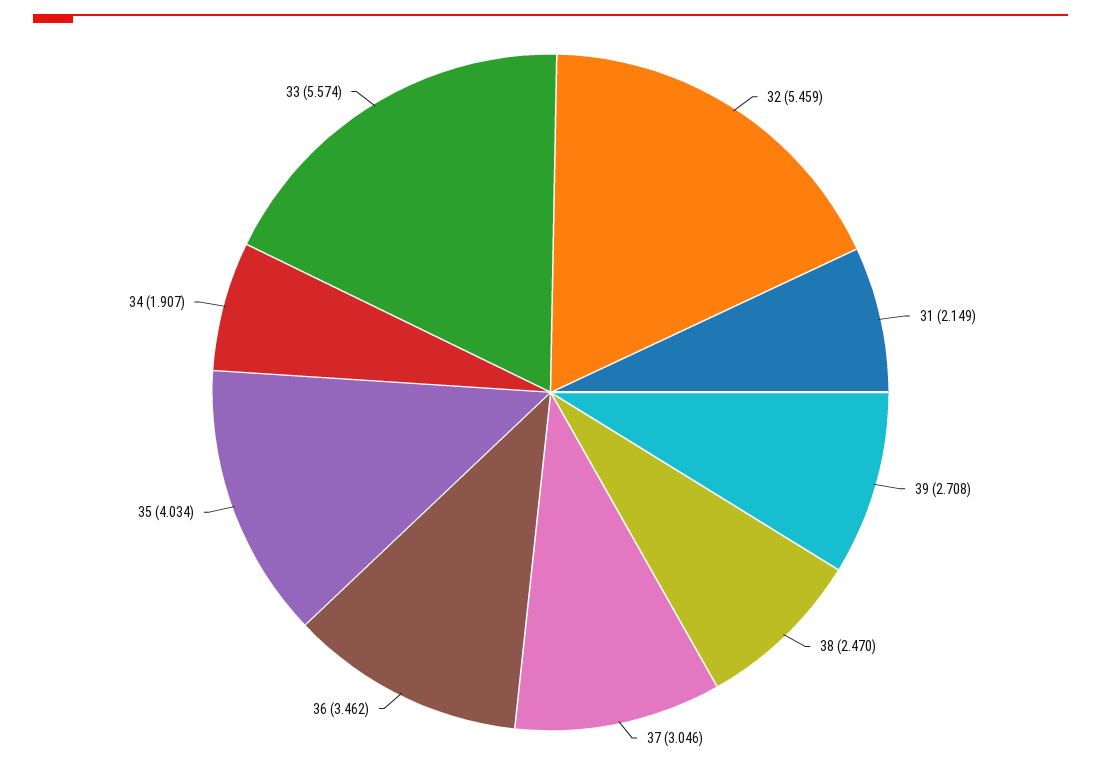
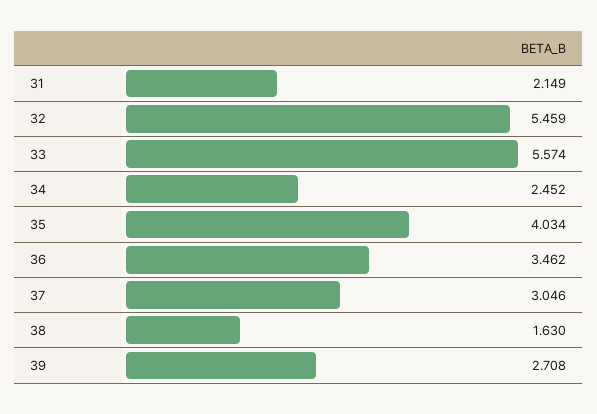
38: 2.47 -> 1.63
34: 1.907 -> 2.452

